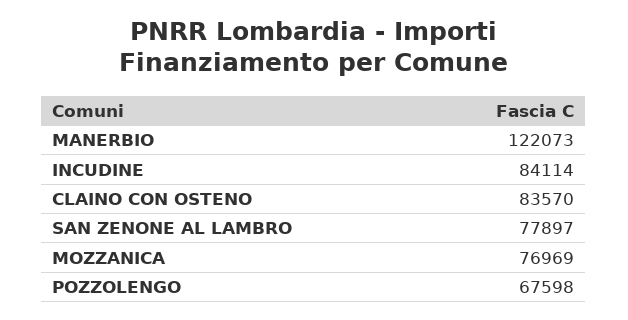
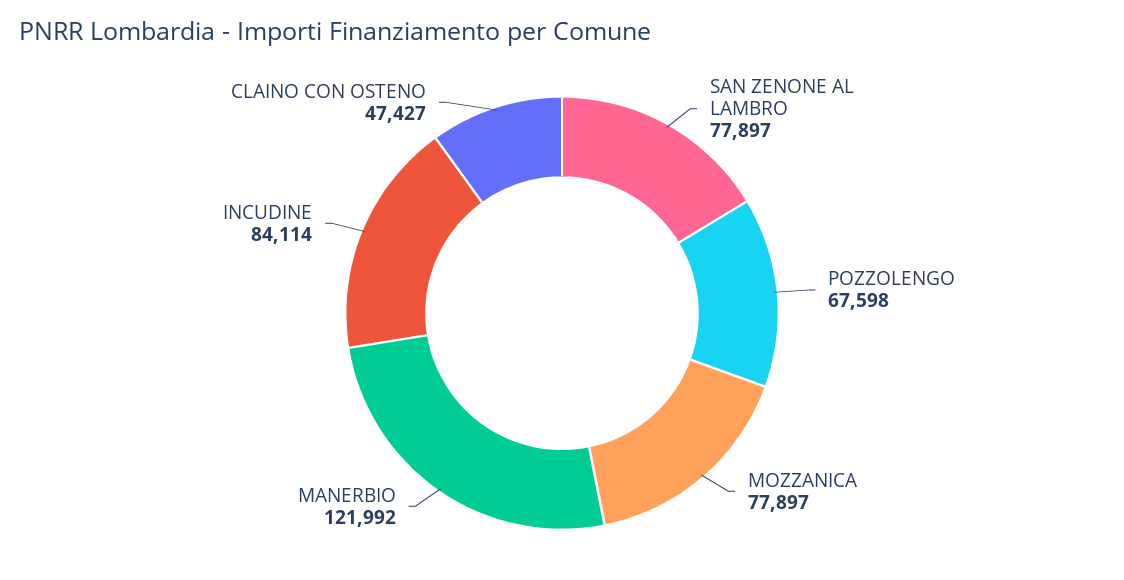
MANERBIO: 122073 -> 121992
CLAINO CON OSTENO: 83570 -> 47427
MOZZANICA: 76969 -> 77897

